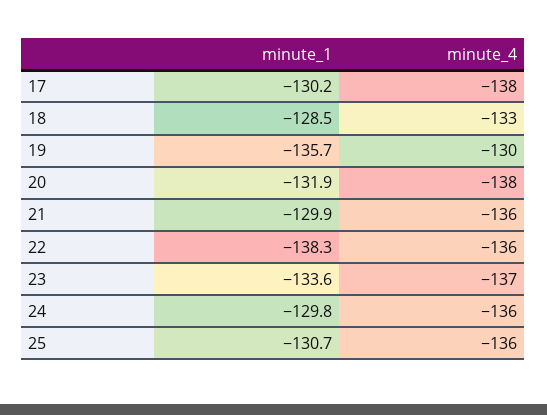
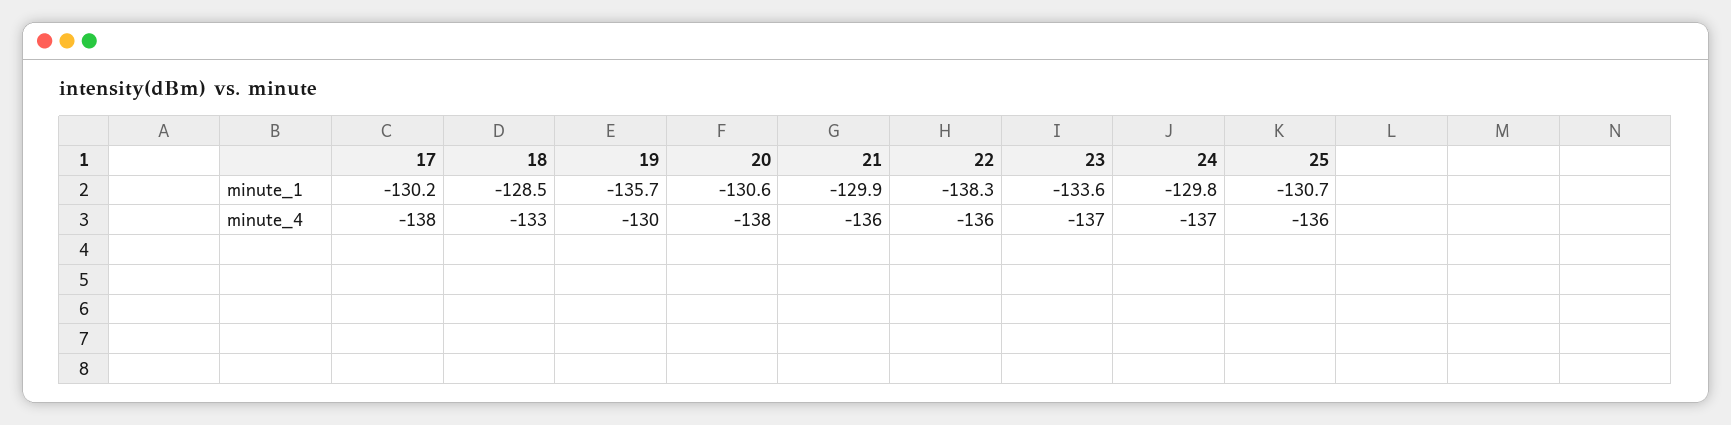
minute_1, 20: -131.9 -> -130.6
minute_4, 24: -136 -> -137

